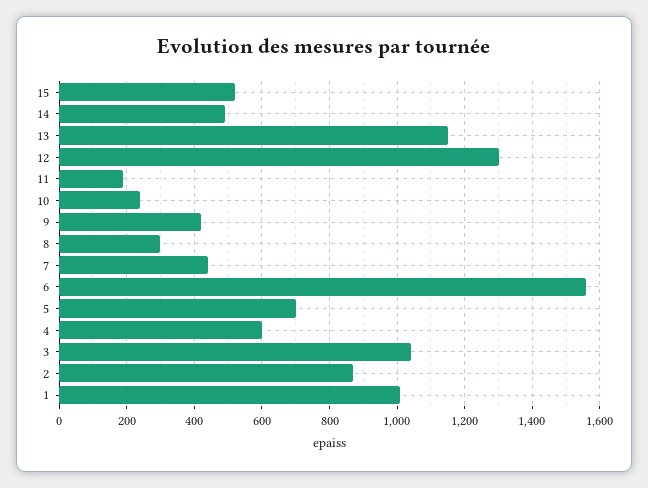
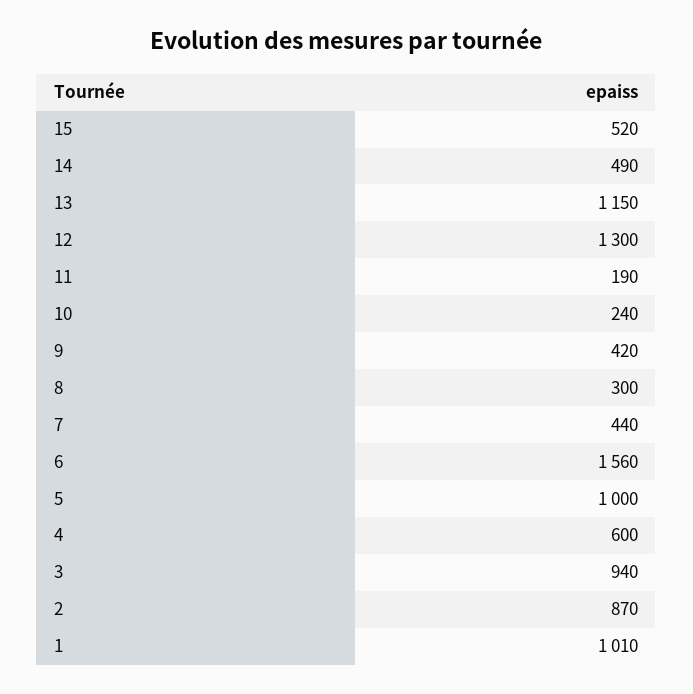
5: 700 -> 1000
3: 1040 -> 940

